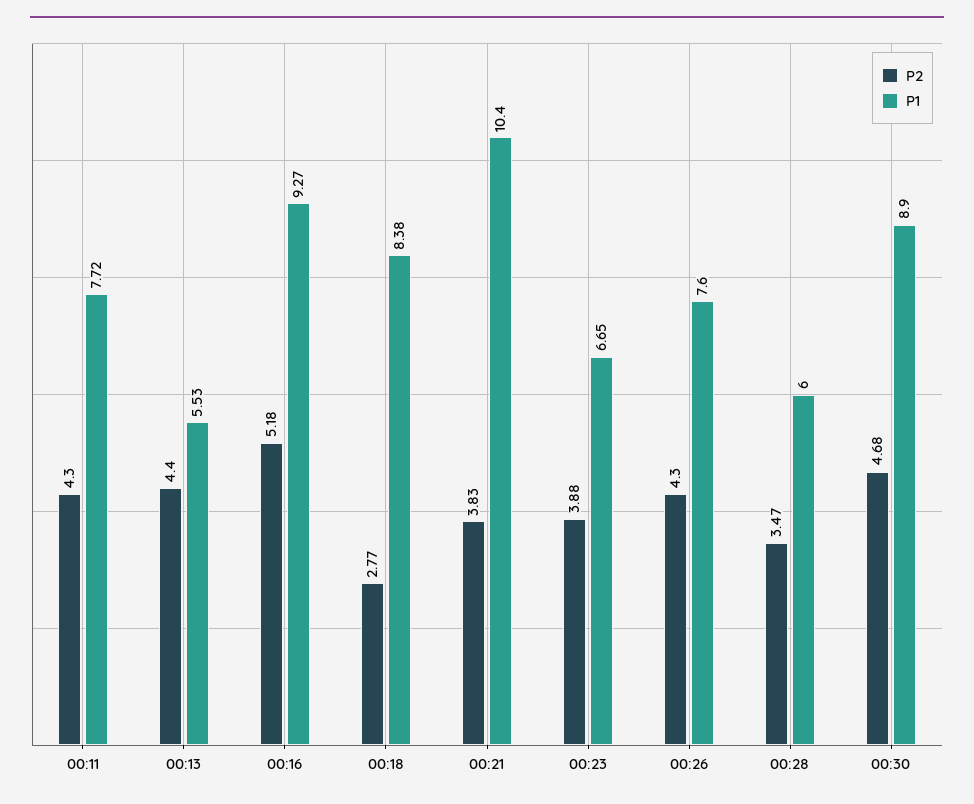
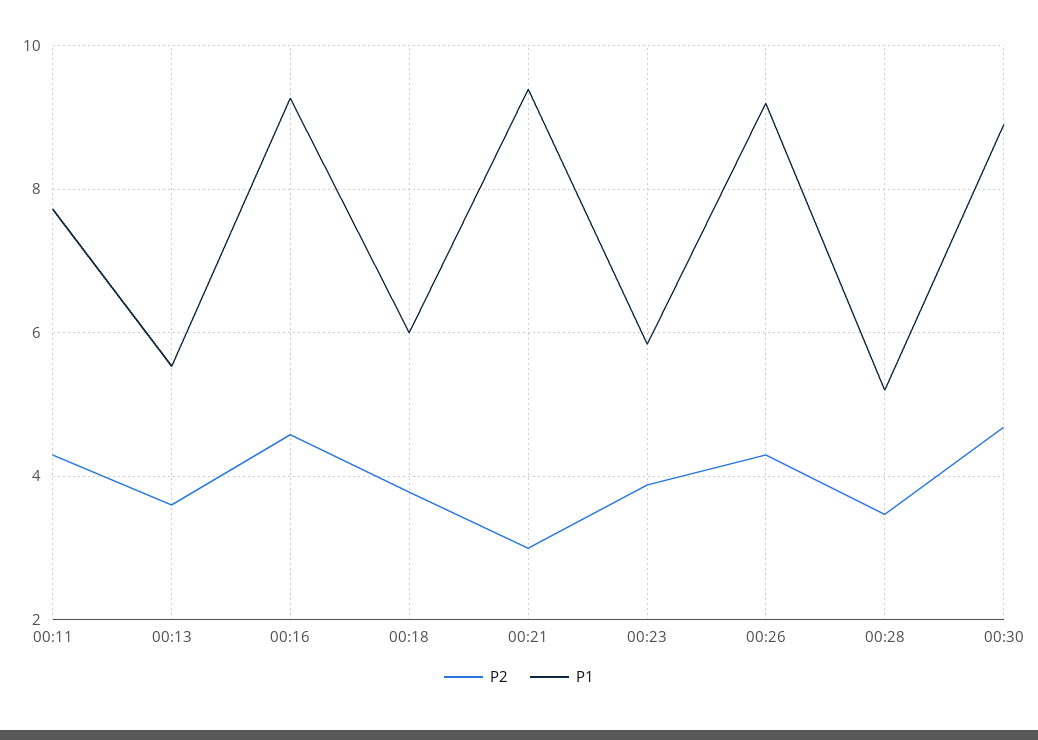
P2, 00:13: 4.4 -> 3.6
P2, 00:16: 5.18 -> 4.6
P2, 00:18: 2.77 -> 3.8
P1, 00:18: 8.38 -> 6
P2, 00:21: 3.83 -> 3
P1, 00:21: 10.4 -> 9.4
P1, 00:23: 6.65 -> 5.8
P1, 00:26: 7.6 -> 9.2
P1, 00:28: 6 -> 5.2

